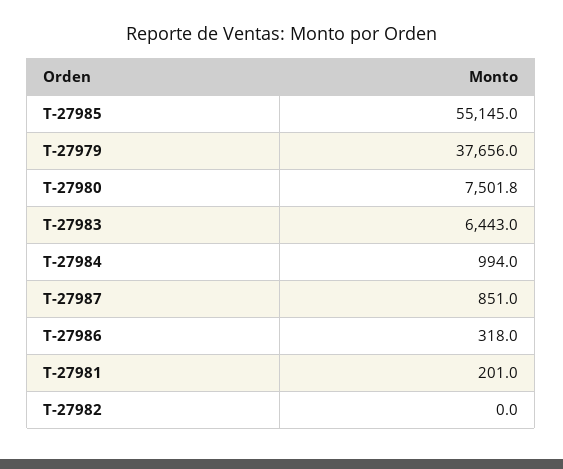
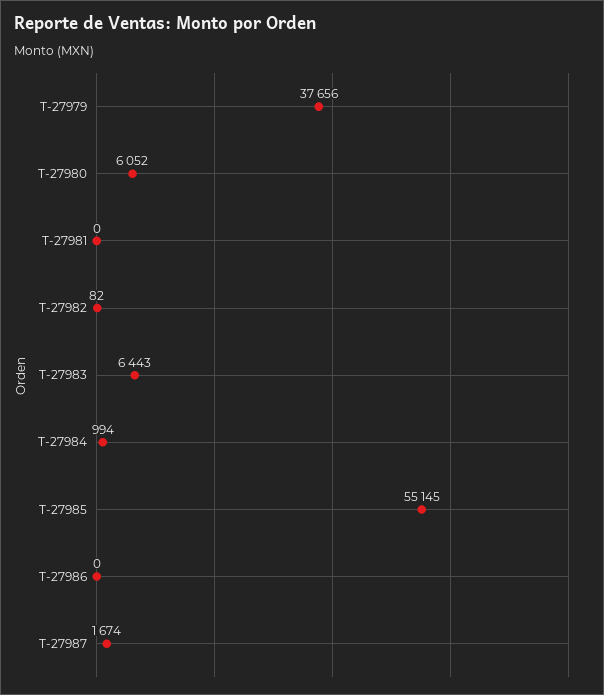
T-27980: 7501.8 -> 6052
T-27987: 851 -> 1674
T-27986: 318 -> 0
T-27981: 201 -> 0
T-27982: 0 -> 82

